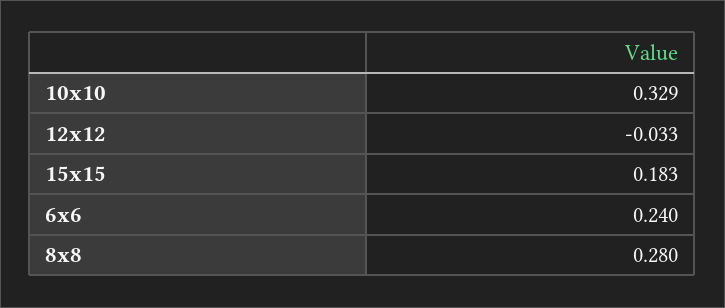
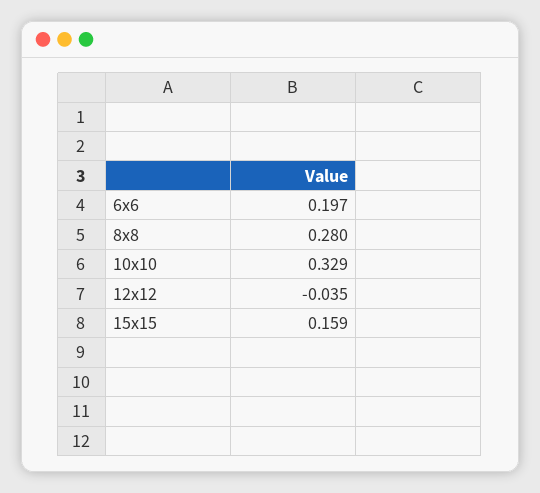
12x12: -0.033 -> -0.035
15x15: 0.183 -> 0.159
6x6: 0.24 -> 0.197

